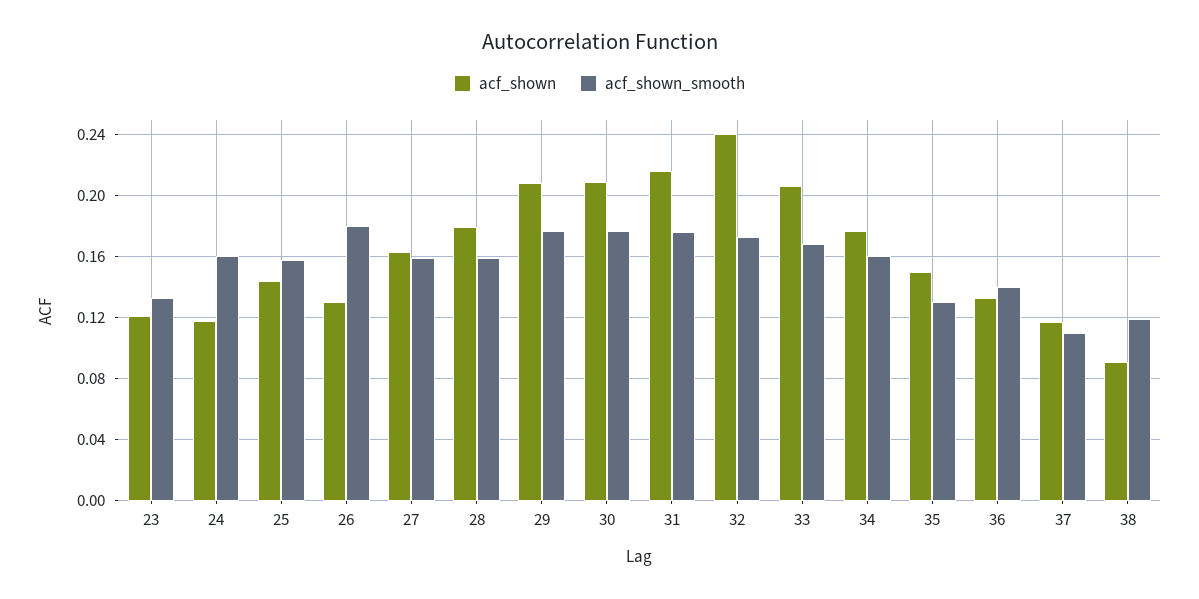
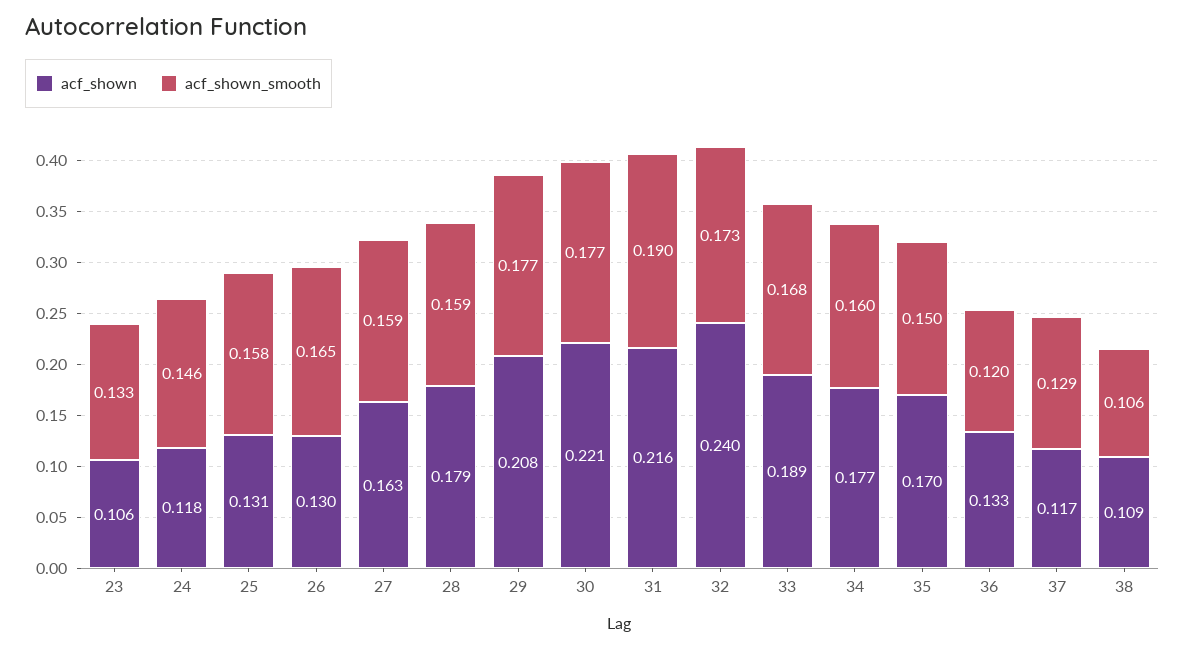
acf_shown, 23: 0.12 -> 0.106
acf_shown_smooth, 24: 0.16 -> 0.146
acf_shown, 25: 0.145 -> 0.131
acf_shown_smooth, 26: 0.18 -> 0.165
acf_shown, 30: 0.21 -> 0.221
acf_shown_smooth, 31: 0.175 -> 0.19
acf_shown, 33: 0.205 -> 0.189
acf_shown, 35: 0.15 -> 0.17
acf_shown_smooth, 35: 0.13 -> 0.15
acf_shown_smooth, 36: 0.14 -> 0.12
acf_shown_smooth, 37: 0.11 -> 0.129
acf_shown, 38: 0.09 -> 0.109
acf_shown_smooth, 38: 0.12 -> 0.106

